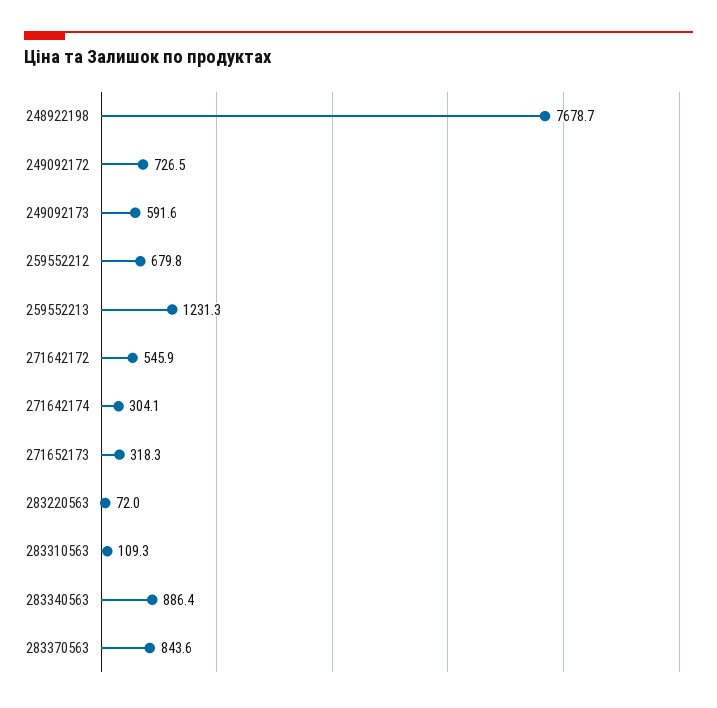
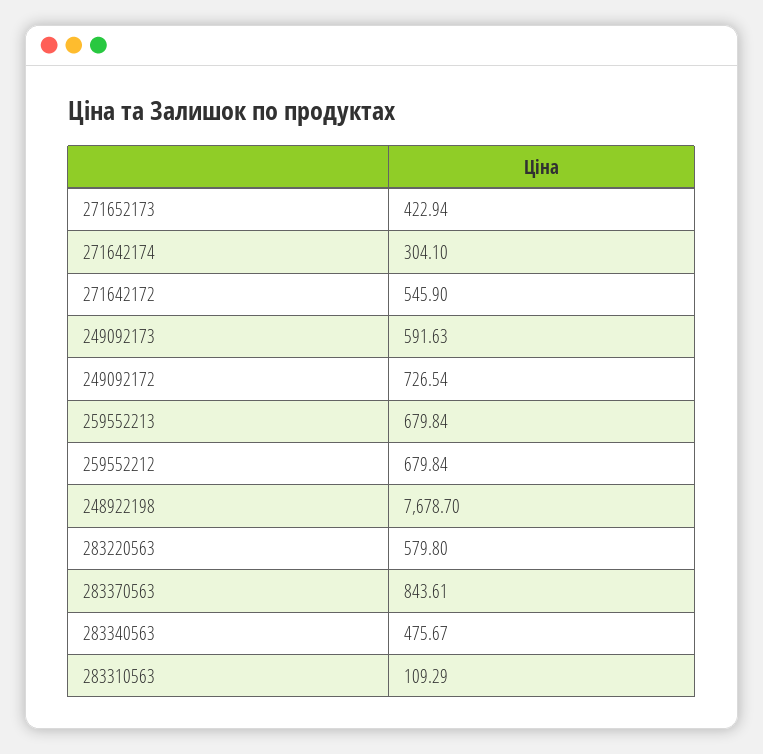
259552213: 1231.3 -> 679.84
271652173: 318.3 -> 422.94
283220563: 72 -> 579.8
283340563: 886.4 -> 475.67

